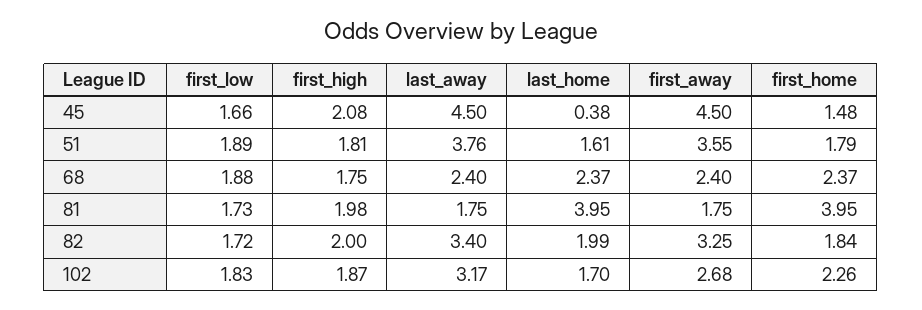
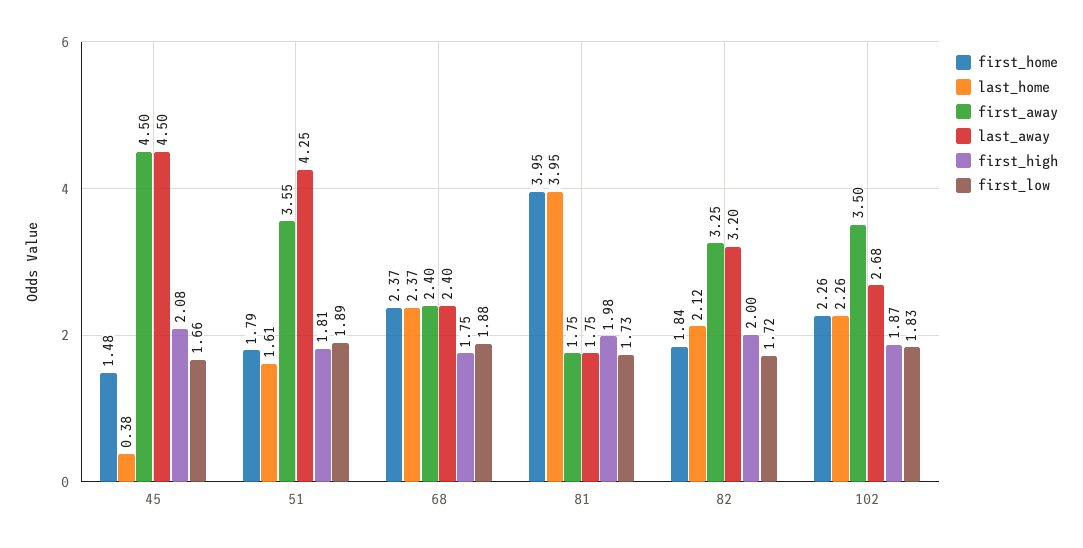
last_away, 51: 3.76 -> 4.25
last_away, 82: 3.4 -> 3.2
last_home, 82: 1.99 -> 2.12
last_away, 102: 3.17 -> 2.68
last_home, 102: 1.7 -> 2.26
first_away, 102: 2.68 -> 3.5

